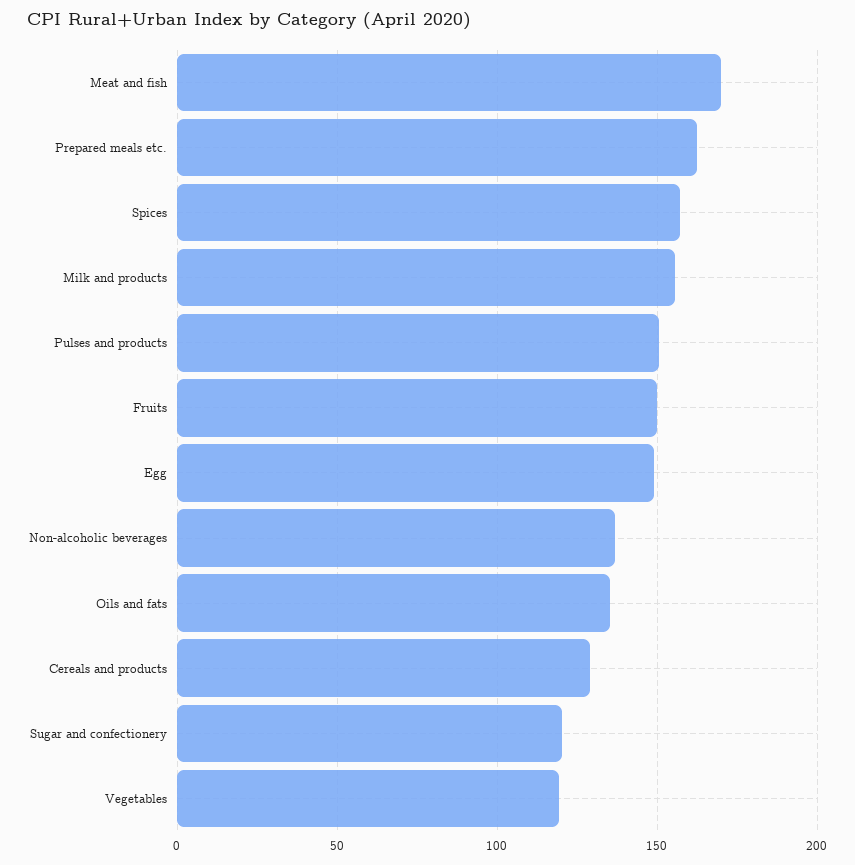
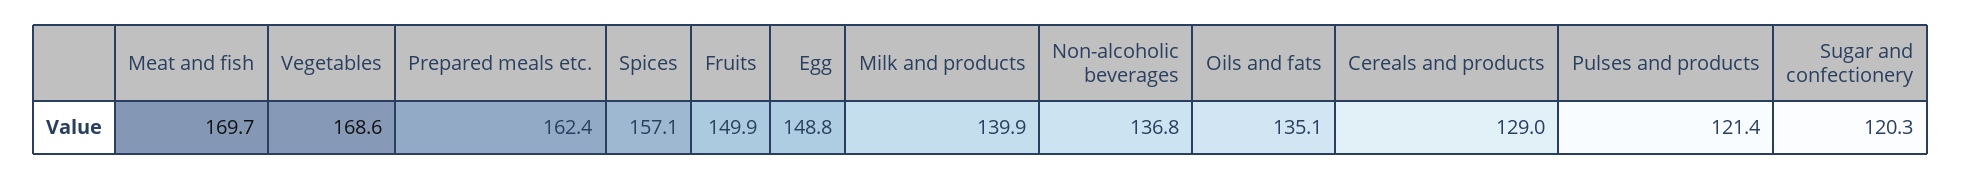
Milk and products: 155 -> 139.9
Pulses and products: 150 -> 121.4
Vegetables: 120 -> 168.6

